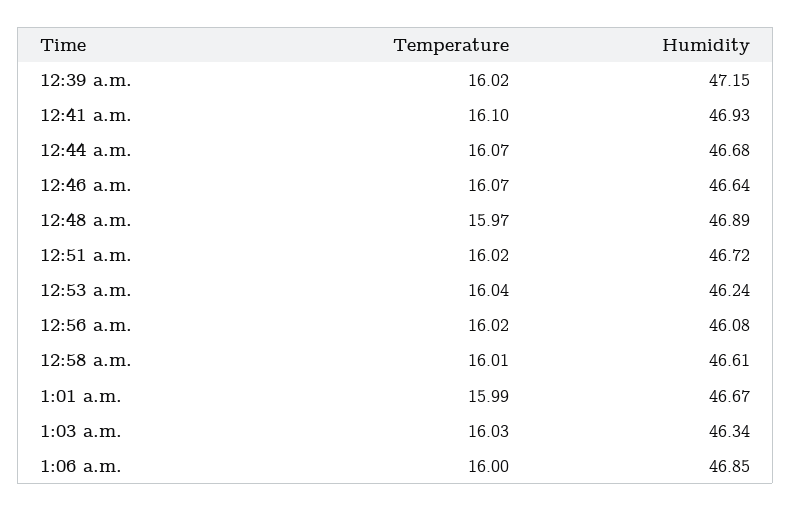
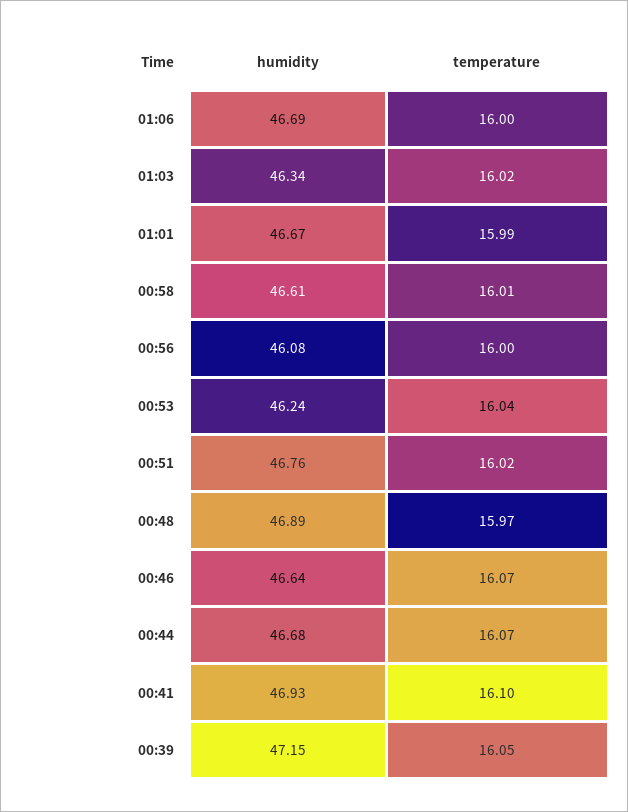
Temperature, 12:39 a.m.: 16.02 -> 16.05
Humidity, 12:51 a.m.: 46.72 -> 46.76
Temperature, 12:56 a.m.: 16.02 -> 16
Temperature, 1:03 a.m.: 16.03 -> 16.02
Humidity, 1:06 a.m.: 46.85 -> 46.69

